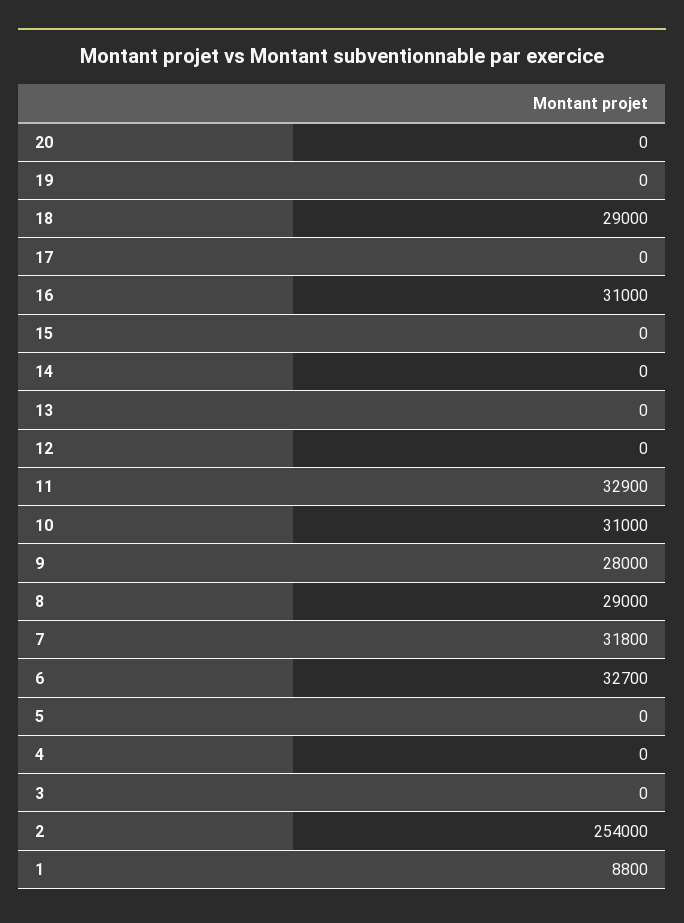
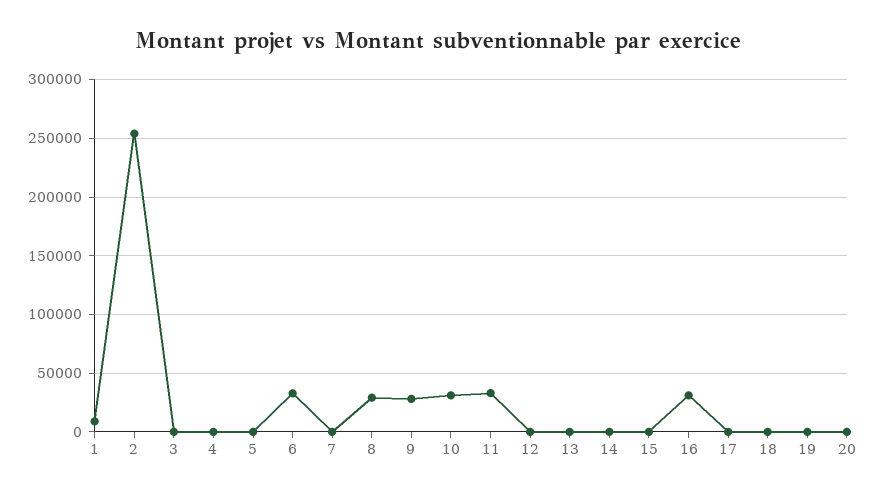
18: 29000 -> 0
7: 31800 -> 0

